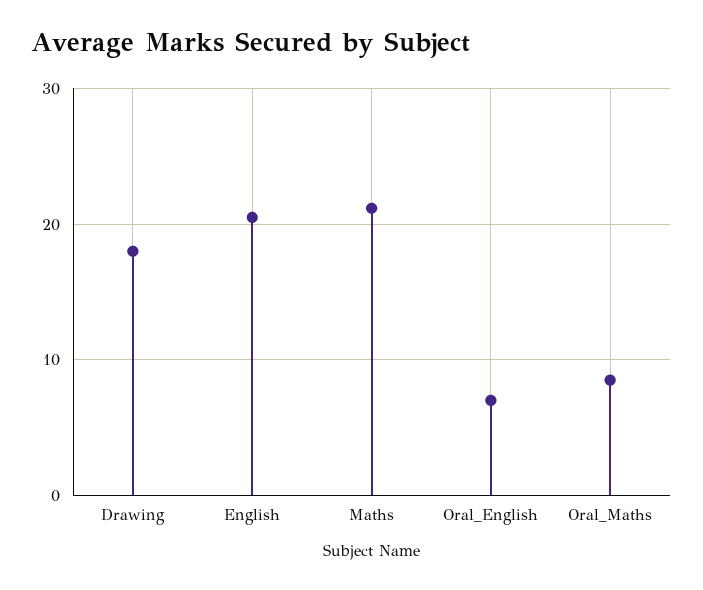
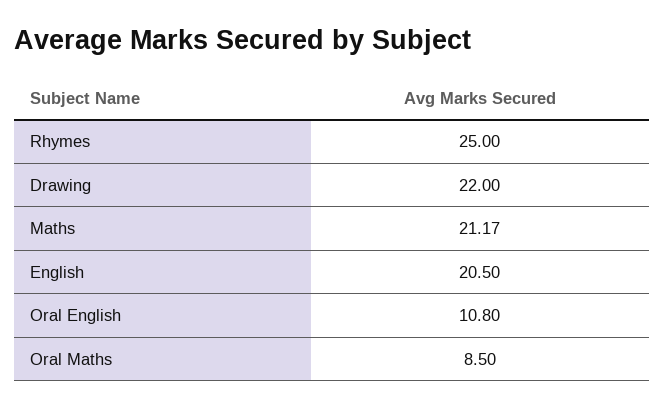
Drawing: 18 -> 22
Oral_English: 7 -> 10.8
Rhymes: none -> 25

